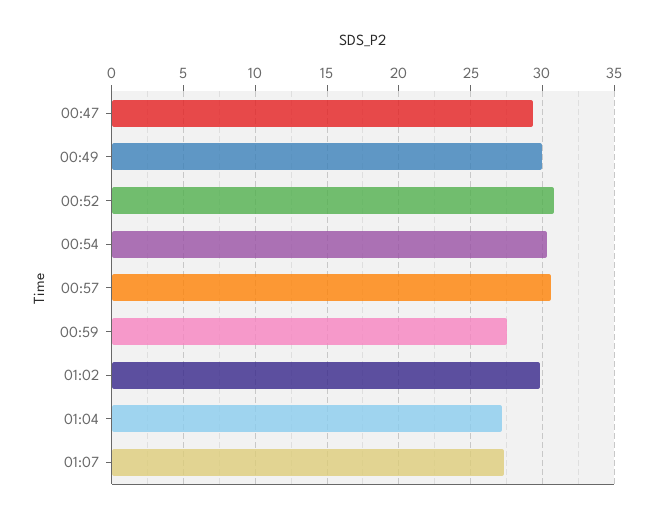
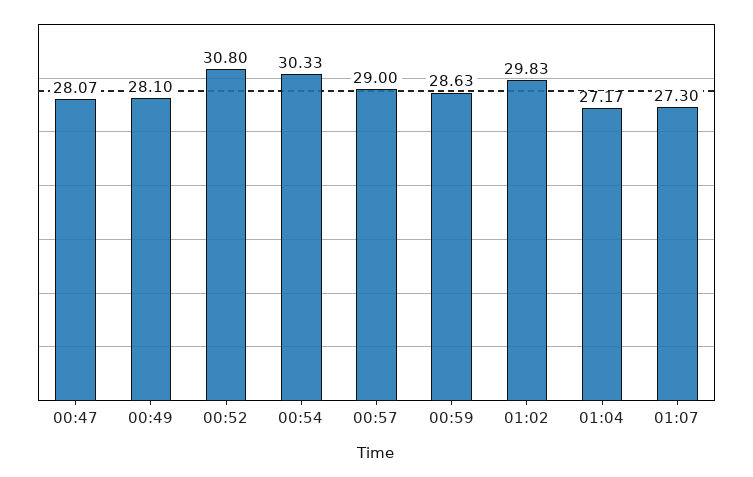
00:47: 29.5 -> 28.07
00:49: 30 -> 28.1
00:57: 30.5 -> 29
00:59: 27.5 -> 28.63

